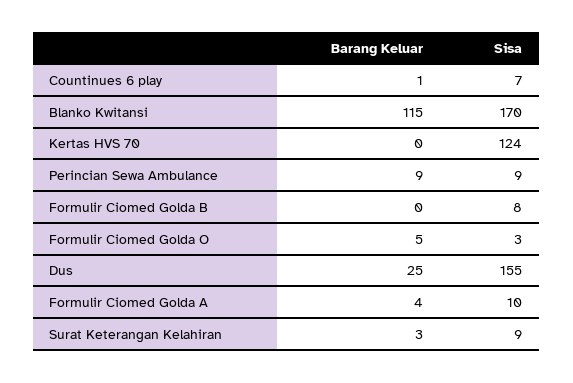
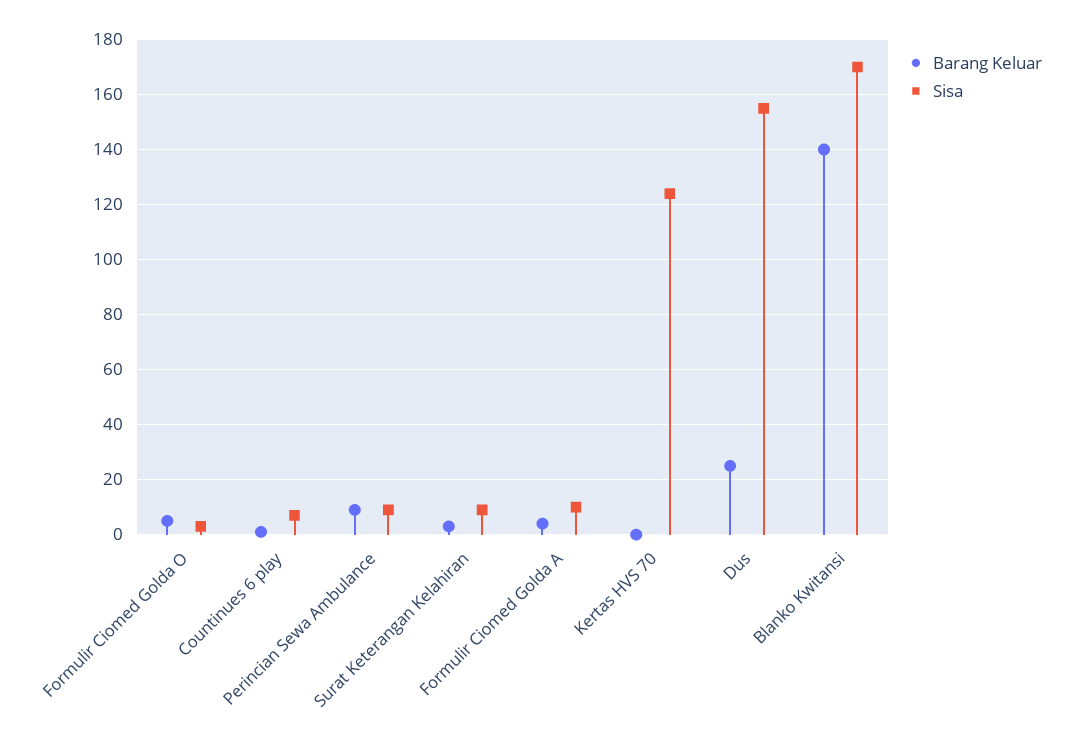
Barang Keluar, Blanko Kwitansi: 115 -> 140
Barang Keluar, Formulir Ciomed Golda B: 0 -> none
Sisa, Formulir Ciomed Golda B: 8 -> none

